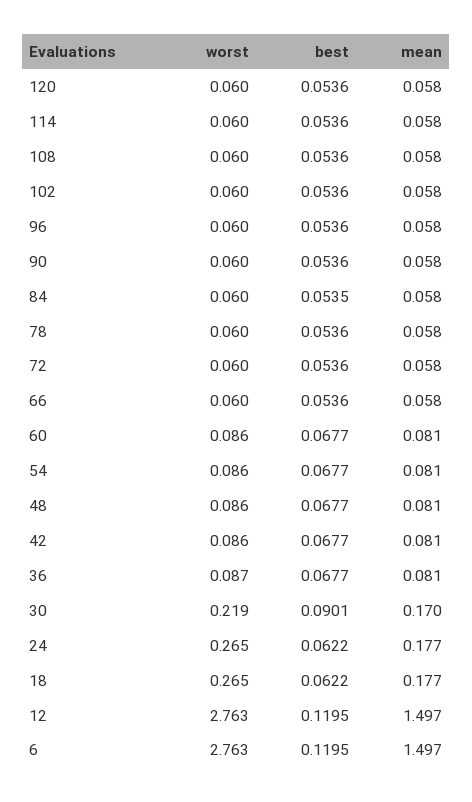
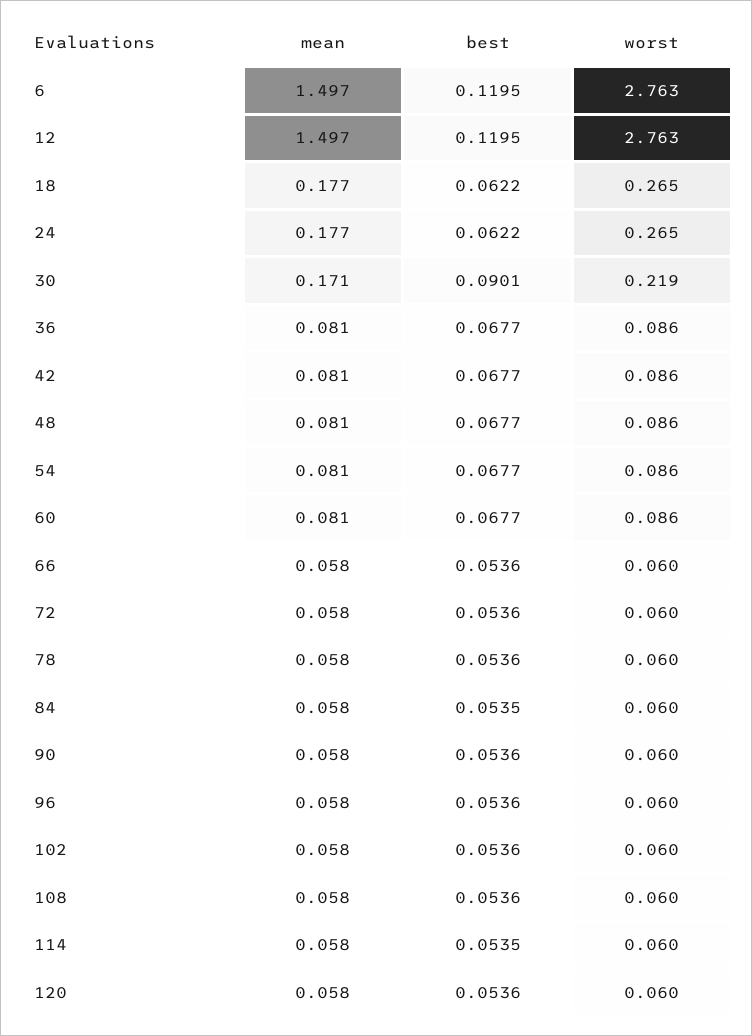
best, 114: 0.0536 -> 0.0535
worst, 36: 0.087 -> 0.086
mean, 30: 0.17 -> 0.171

